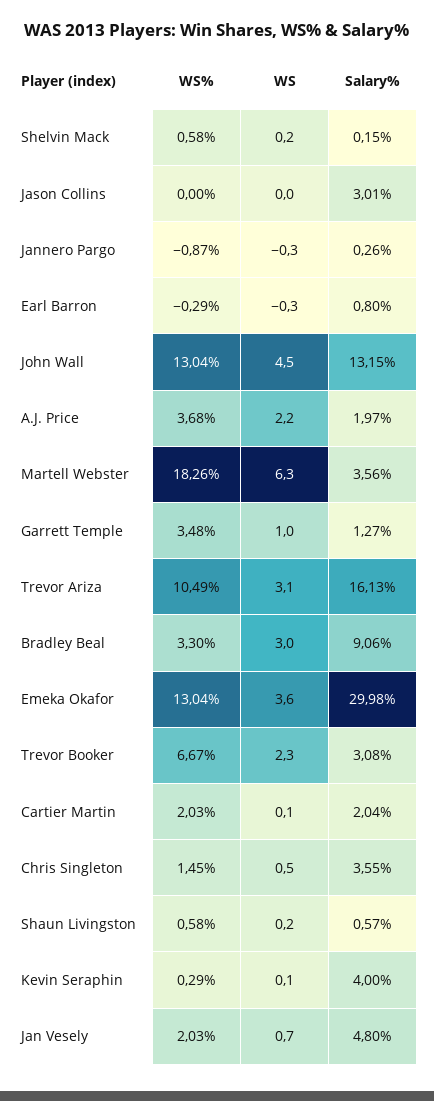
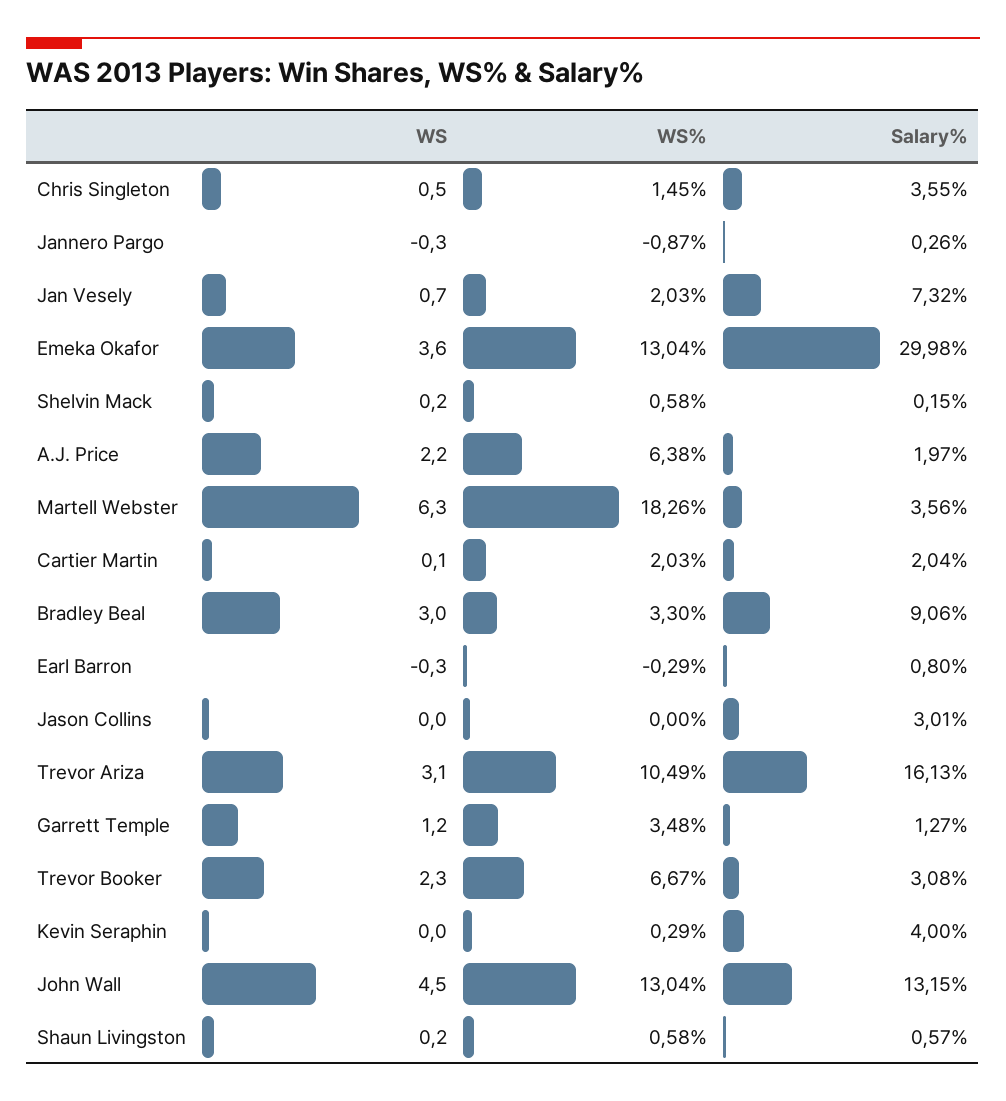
WS%, A.J. Price: 3.68 -> 6.38
WS, Garrett Temple: 1 -> 1.2
WS, Kevin Seraphin: 0.1 -> 0
Salary%, Jan Vesely: 4.8 -> 7.32

